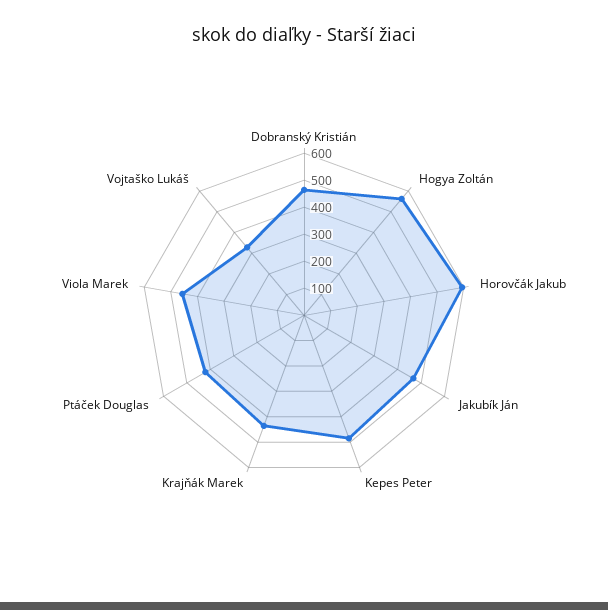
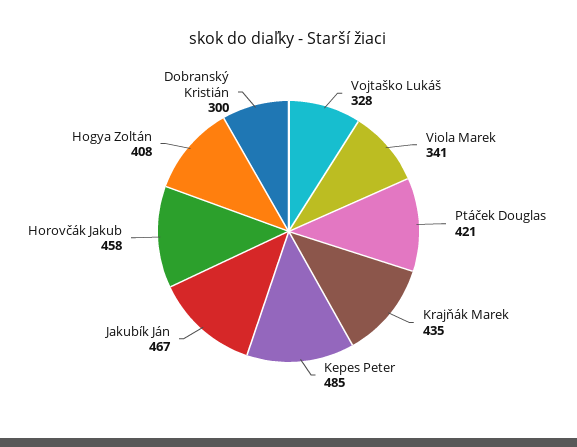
Dobranský Kristián: 450 -> 300
Hogya Zoltán: 550 -> 408
Horovčák Jakub: 600 -> 458
Viola Marek: 450 -> 341

